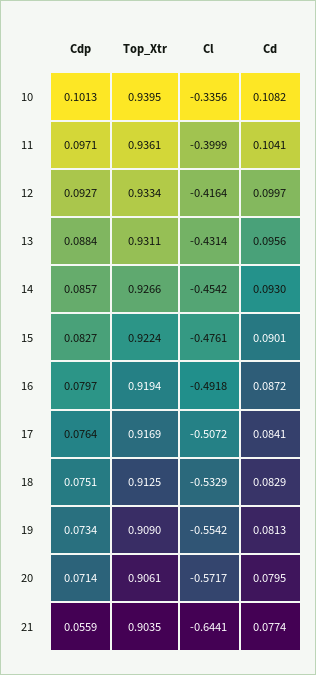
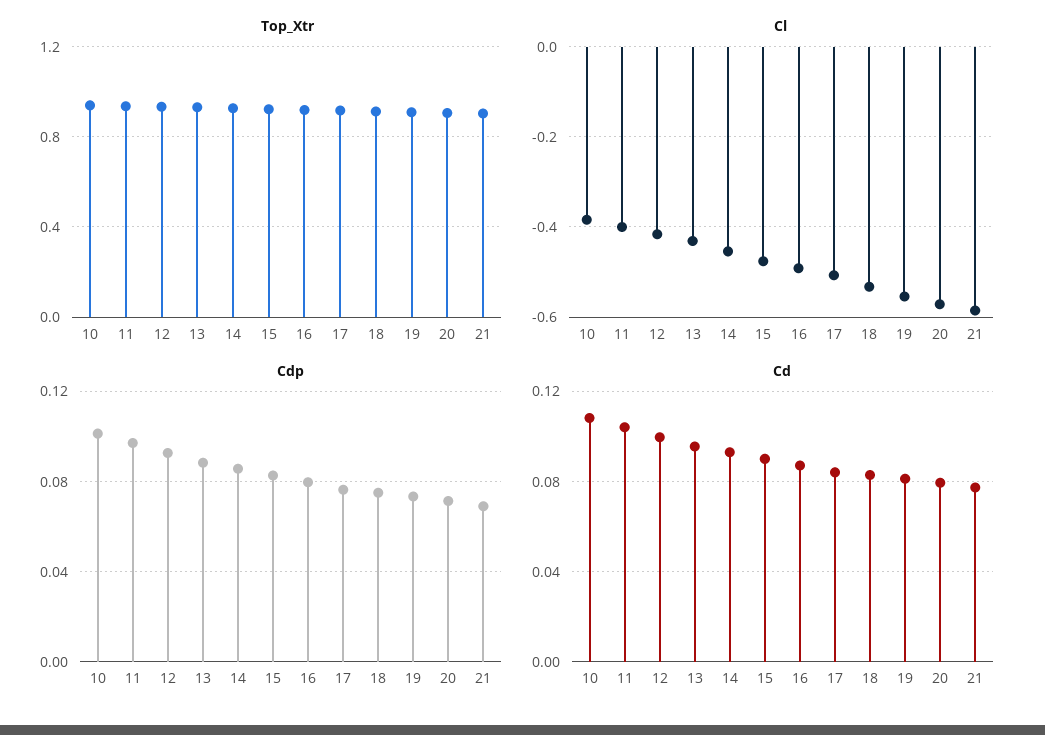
Cl, 10: -0.3356 -> -0.38
Cdp, 21: 0.0559 -> 0.07
Cl, 21: -0.6441 -> -0.58

